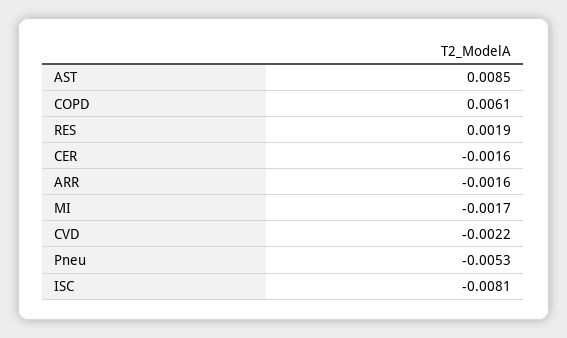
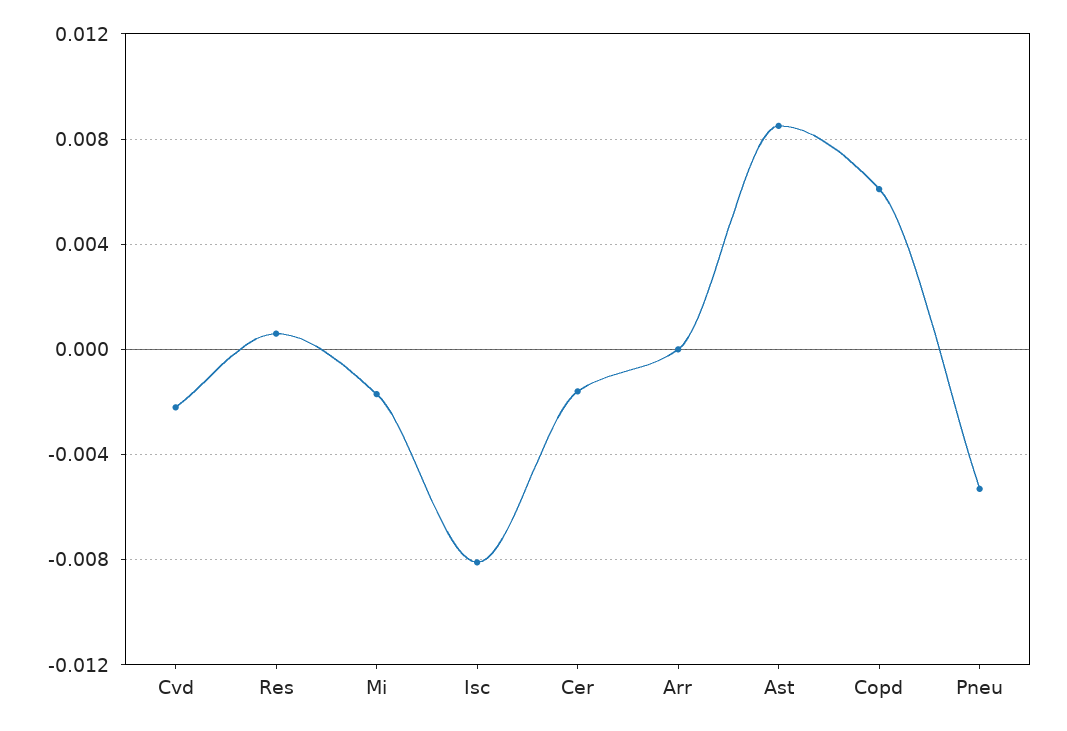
RES: 0.0019 -> 0.0005
ARR: -0.0016 -> 0

